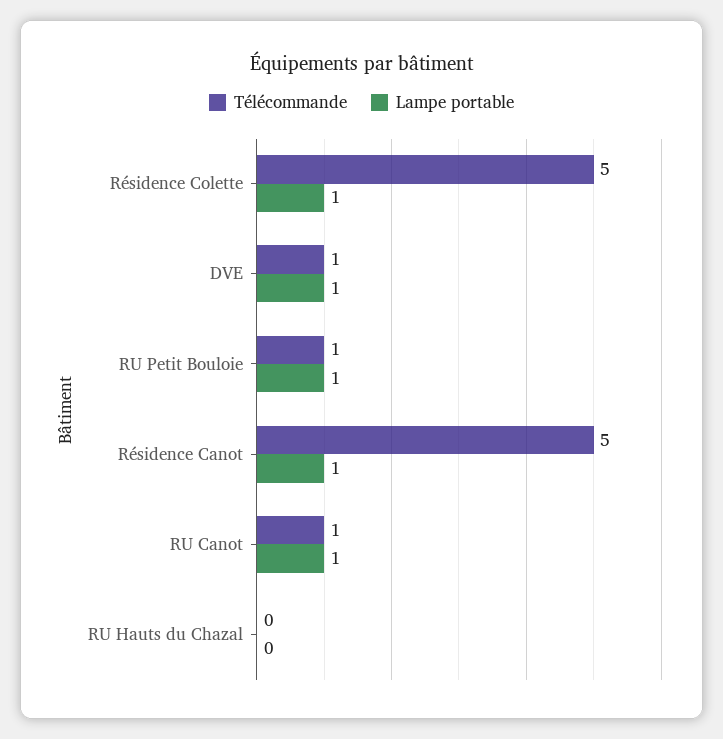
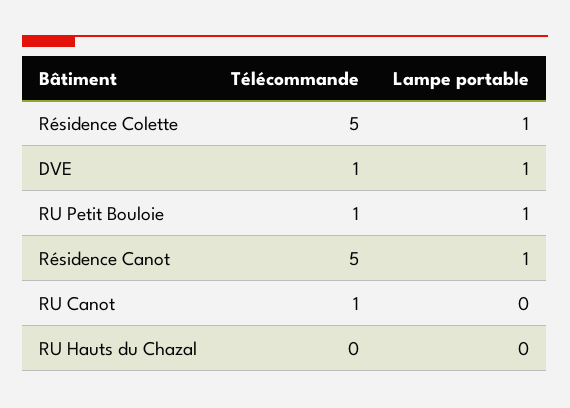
Lampe portable, RU Canot: 1 -> 0

